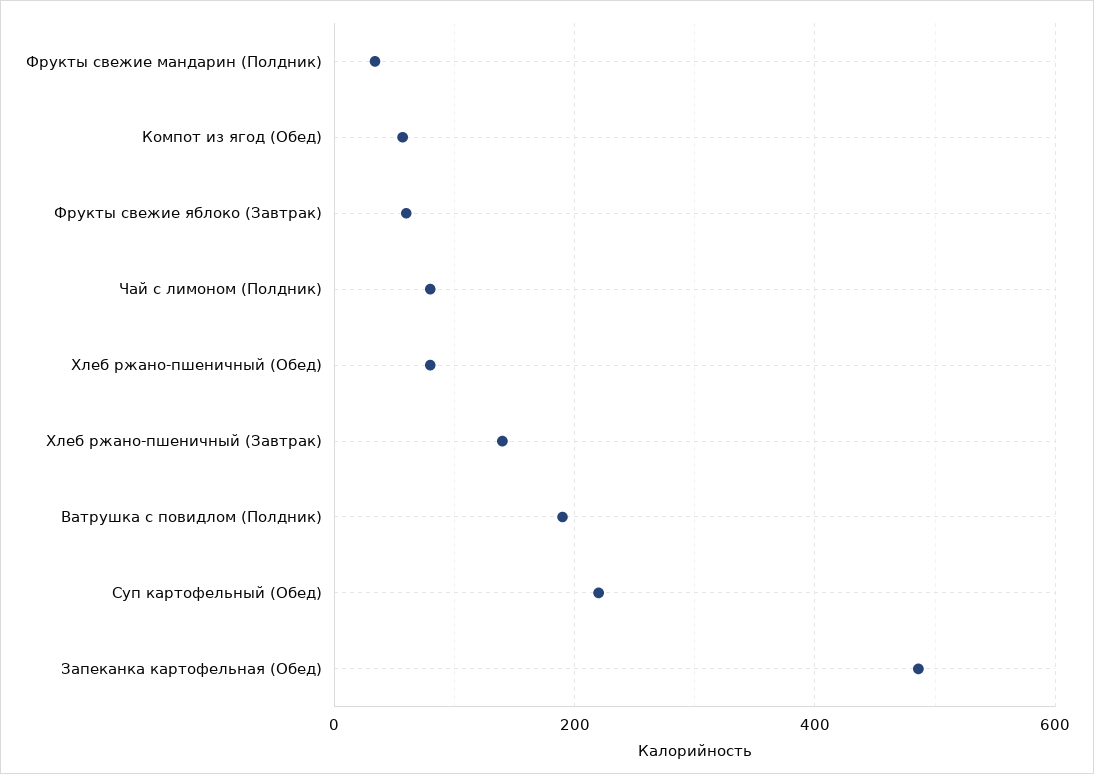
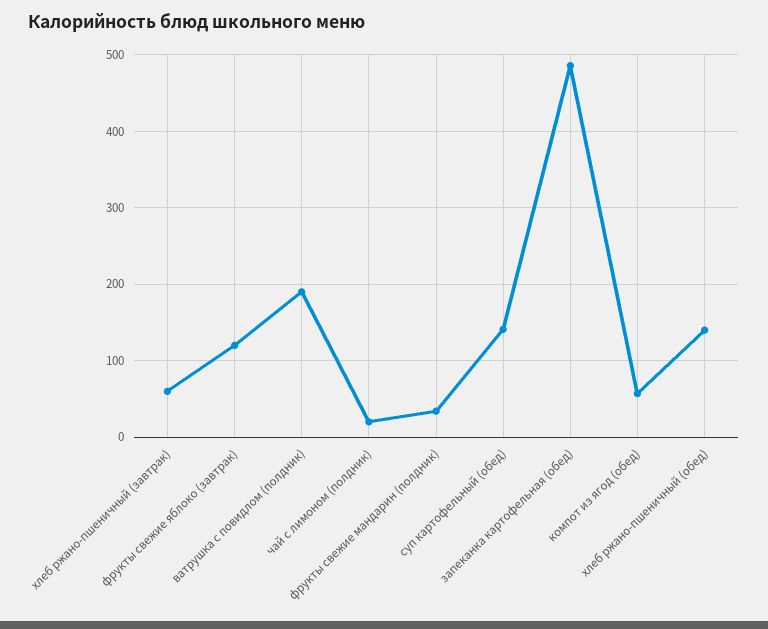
Фрукты свежие яблоко (Завтрак): 60 -> 120
Чай с лимоном (Полдник): 80 -> 20
Хлеб ржано-пшеничный (Обед): 80 -> 140
Хлеб ржано-пшеничный (Завтрак): 140 -> 60
Суп картофельный (Обед): 220 -> 140

